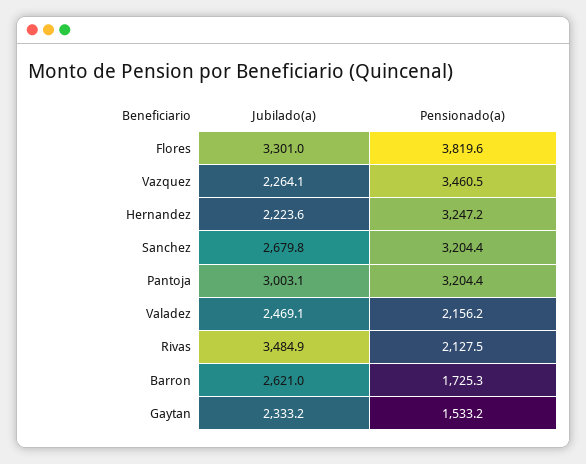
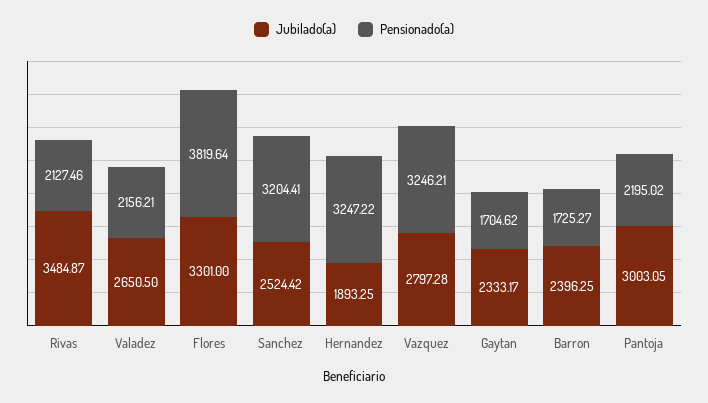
Jubilado(a), Vazquez: 2264.1 -> 2797.28
Pensionado(a), Vazquez: 3460.5 -> 3246.21
Jubilado(a), Hernandez: 2223.6 -> 1893.25
Jubilado(a), Sanchez: 2679.8 -> 2524.42
Pensionado(a), Pantoja: 3204.4 -> 2195.02
Jubilado(a), Valadez: 2469.1 -> 2650.5
Jubilado(a), Barron: 2621 -> 2396.25
Pensionado(a), Gaytan: 1533.2 -> 1704.62

